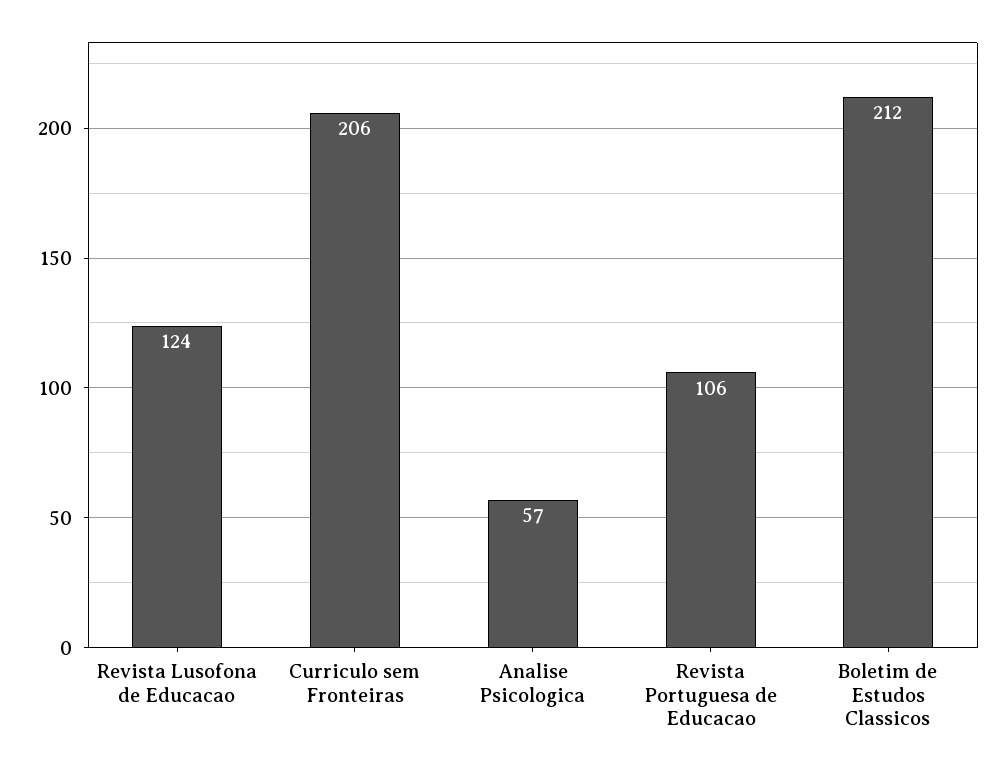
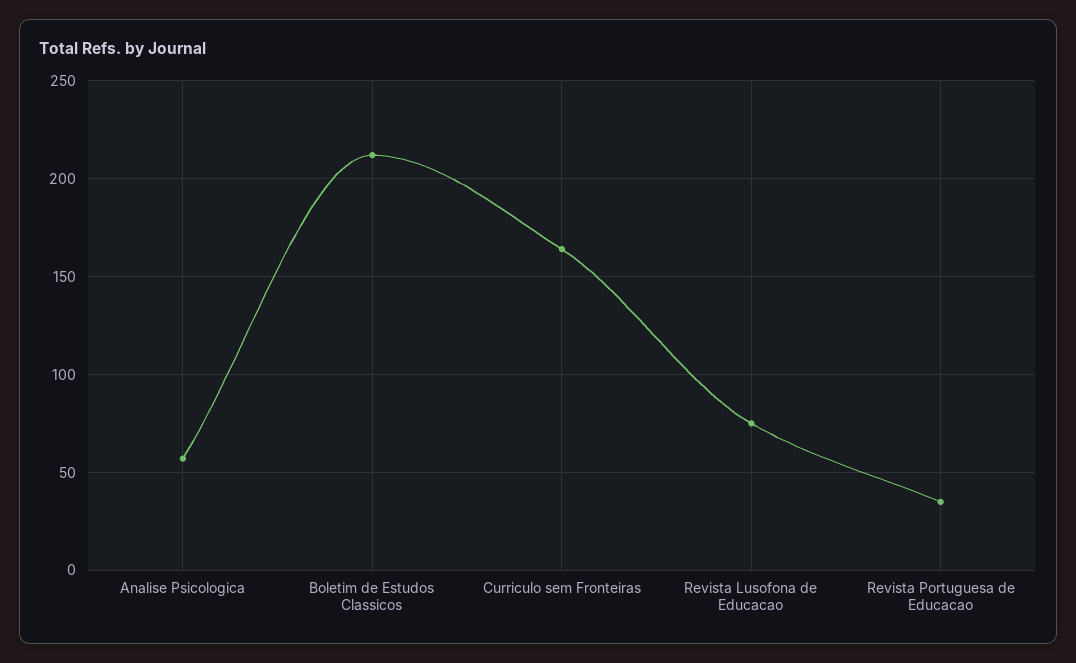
Revista Lusofona de Educacao: 124 -> 75
Curriculo sem Fronteiras: 206 -> 165
Revista Portuguesa de Educacao: 106 -> 35

